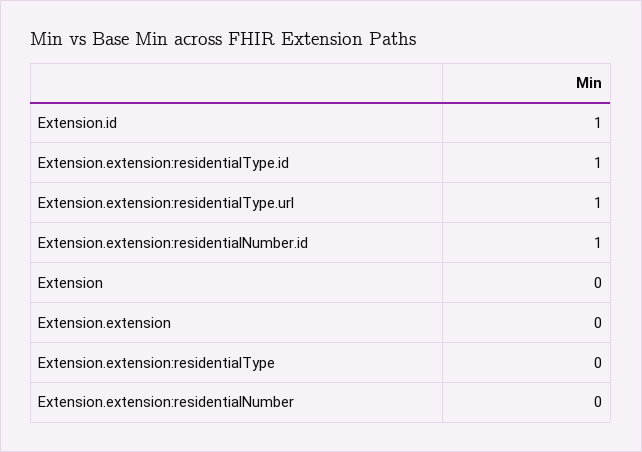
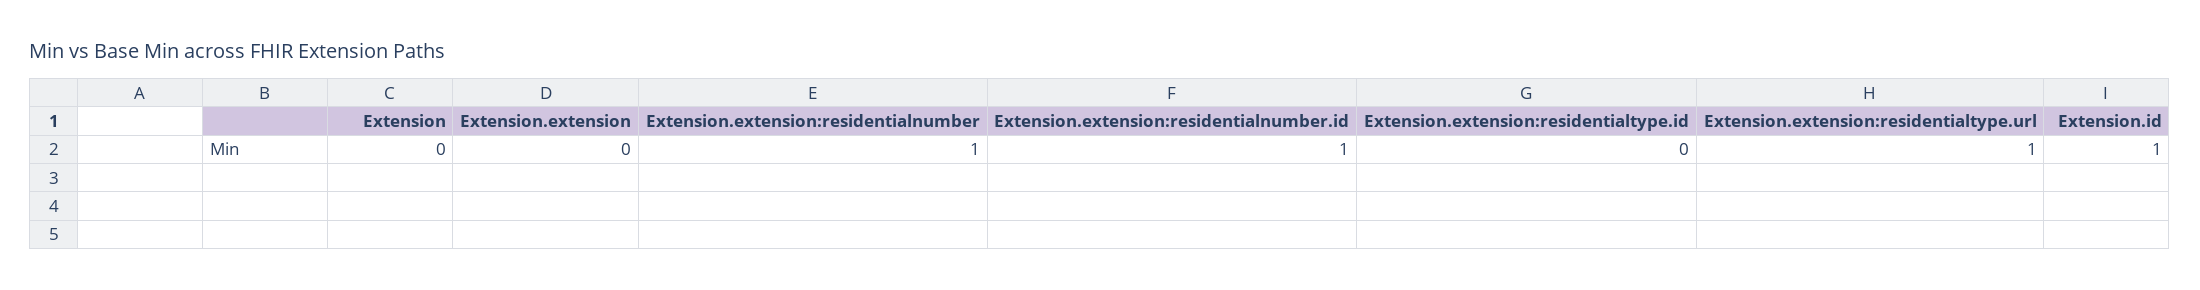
Extension.extension:residentialType.id: 1 -> 0
Extension.extension:residentialType: 0 -> none
Extension.extension:residentialNumber: 0 -> 1

